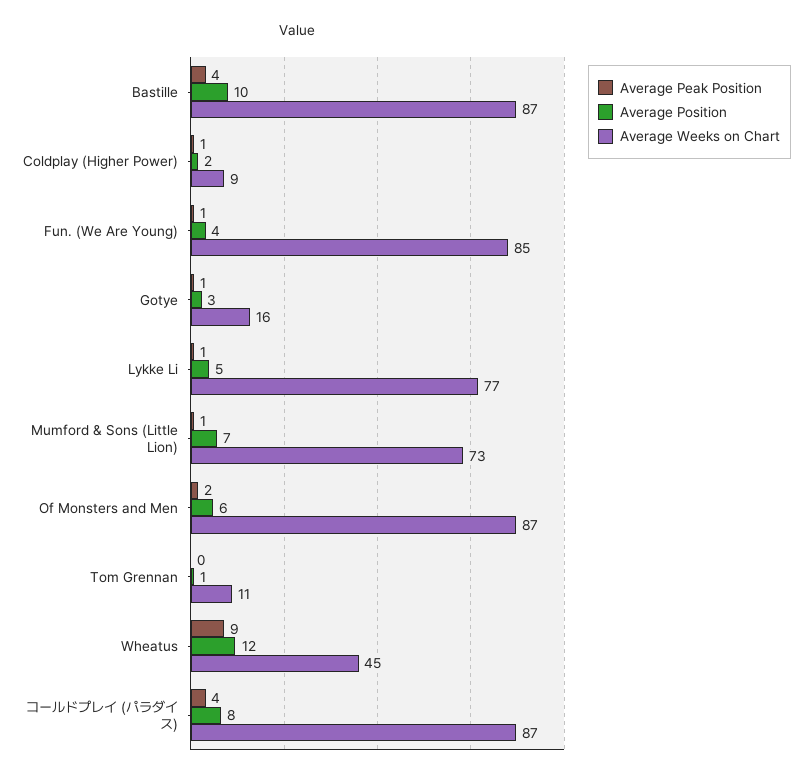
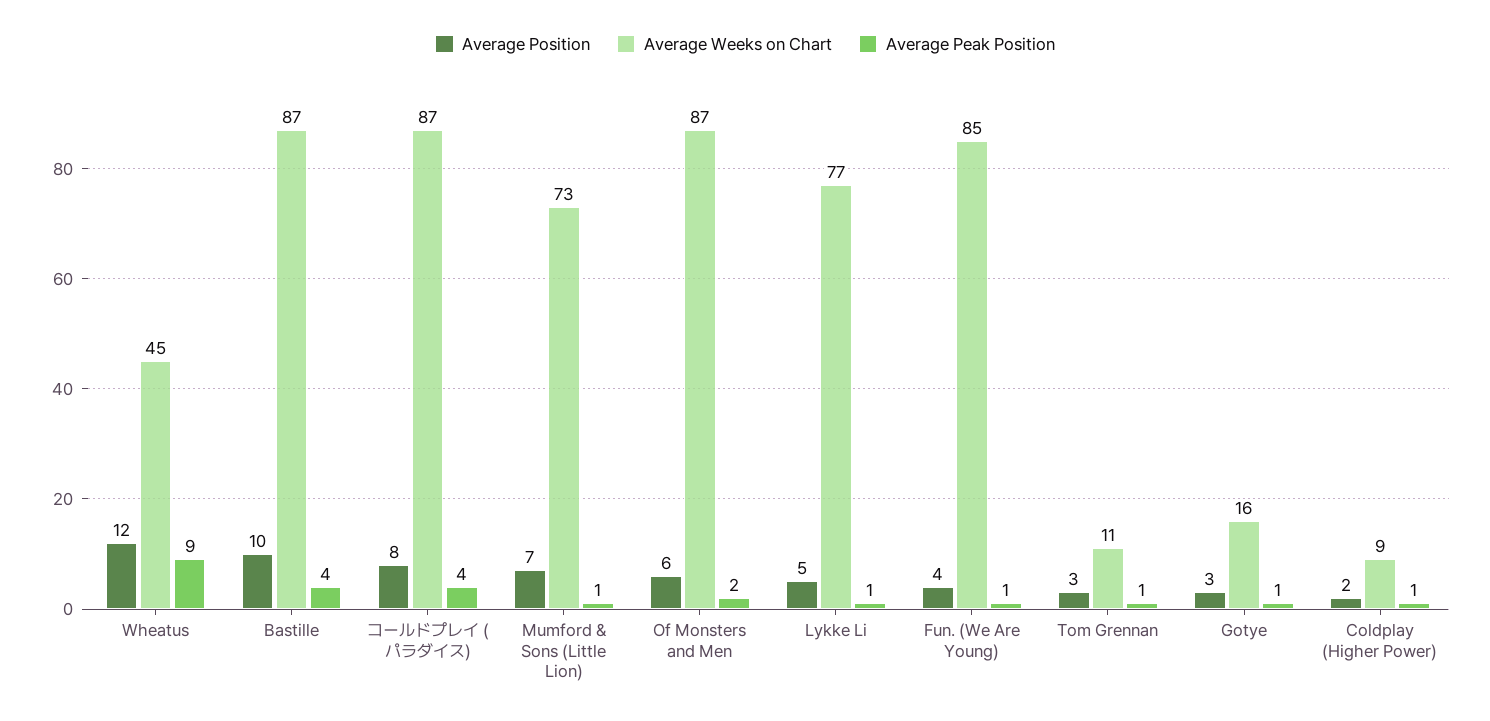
Average Peak Position, Tom Grennan: 0 -> 1
Average Position, Tom Grennan: 1 -> 3

